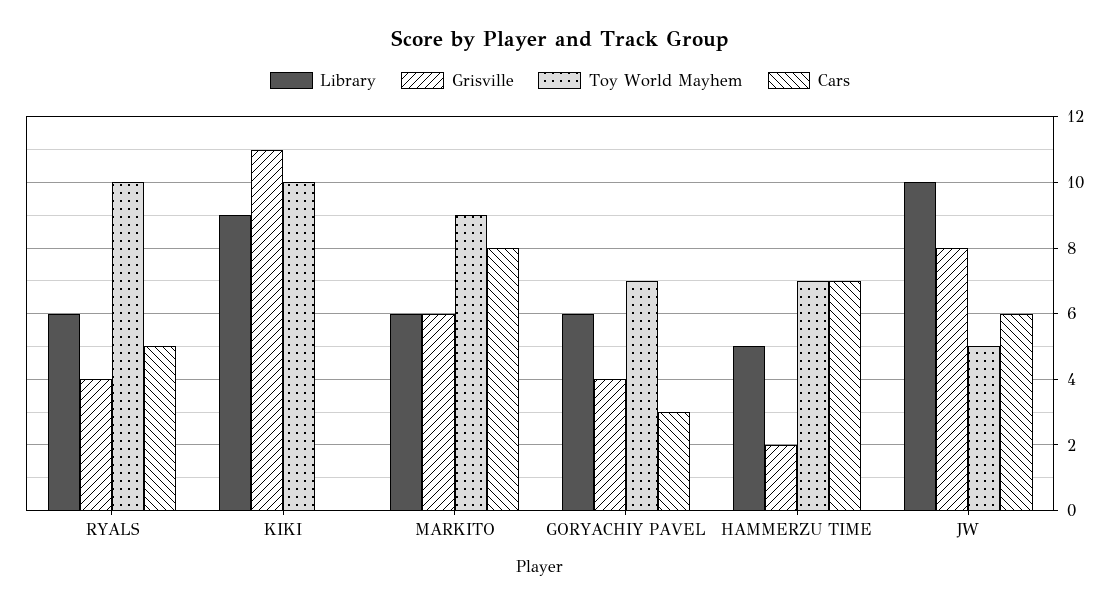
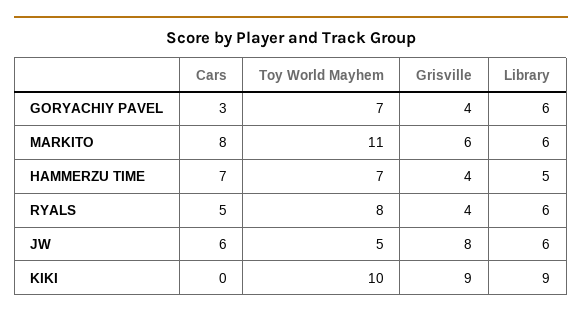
Toy World Mayhem, RYALS: 10 -> 8
Grisville, KIKI: 11 -> 9
Toy World Mayhem, MARKITO: 9 -> 11
Grisville, HAMMERZU TIME: 2 -> 4
Library, JW: 10 -> 6

